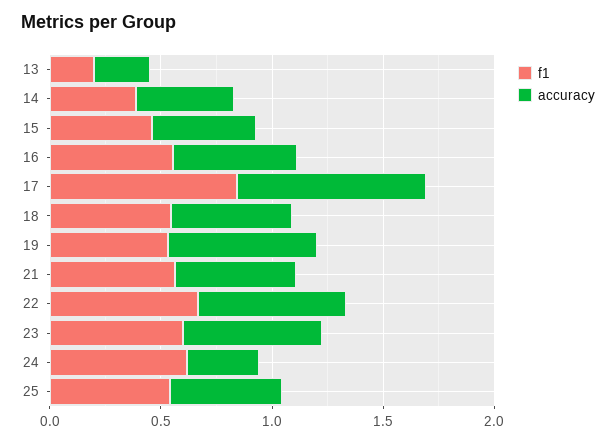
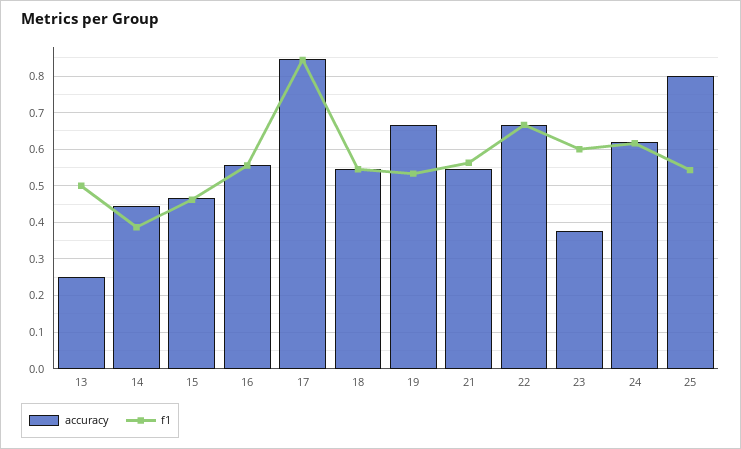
f1, 13: 0.2 -> 0.5
accuracy, 23: 0.6 -> 0.38
accuracy, 24: 0.3 -> 0.62
accuracy, 25: 0.5 -> 0.8

